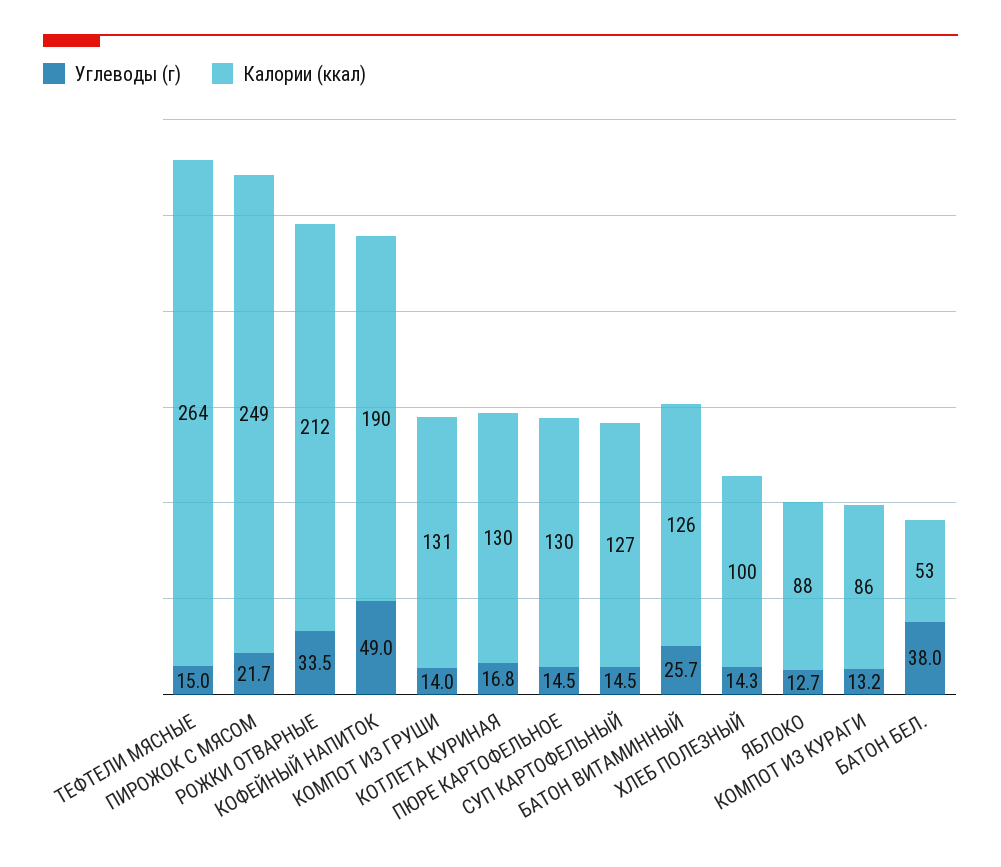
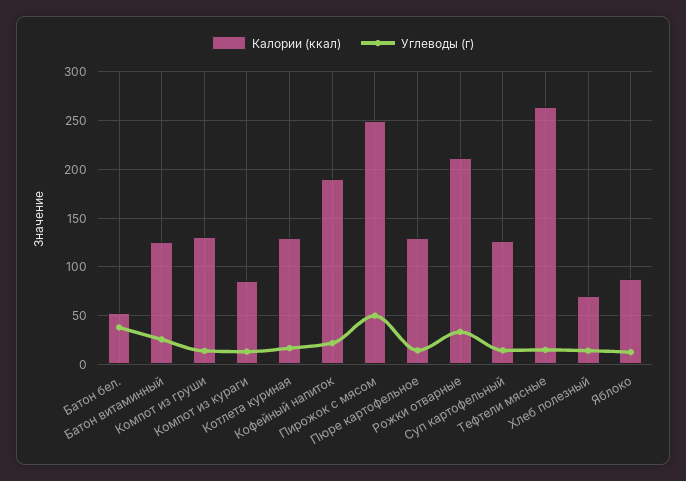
Углеводы (г), ПИРОЖОК С МЯСОМ: 21.7 -> 50
Углеводы (г), КОФЕЙНЫЙ НАПИТОК: 49 -> 20
Калории (ккал), ХЛЕБ ПОЛЕЗНЫЙ: 100 -> 70

